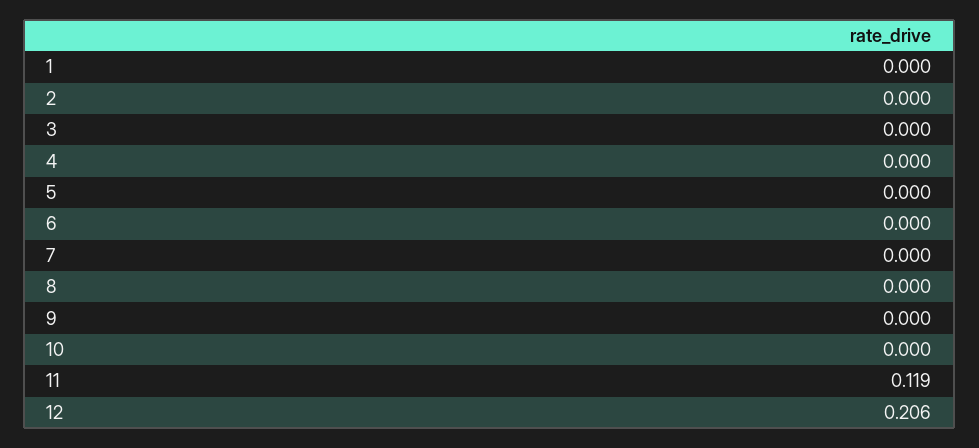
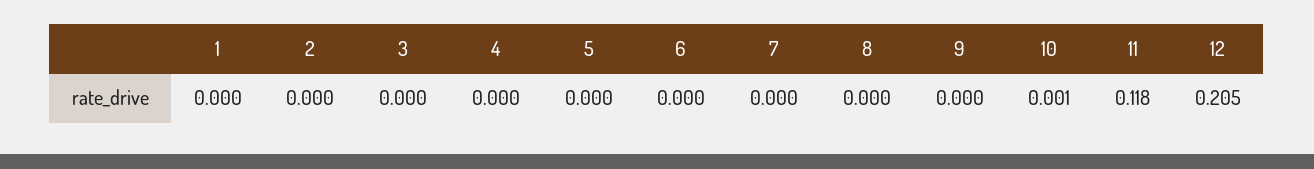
10: 0 -> 0.001
11: 0.119 -> 0.118
12: 0.206 -> 0.205

